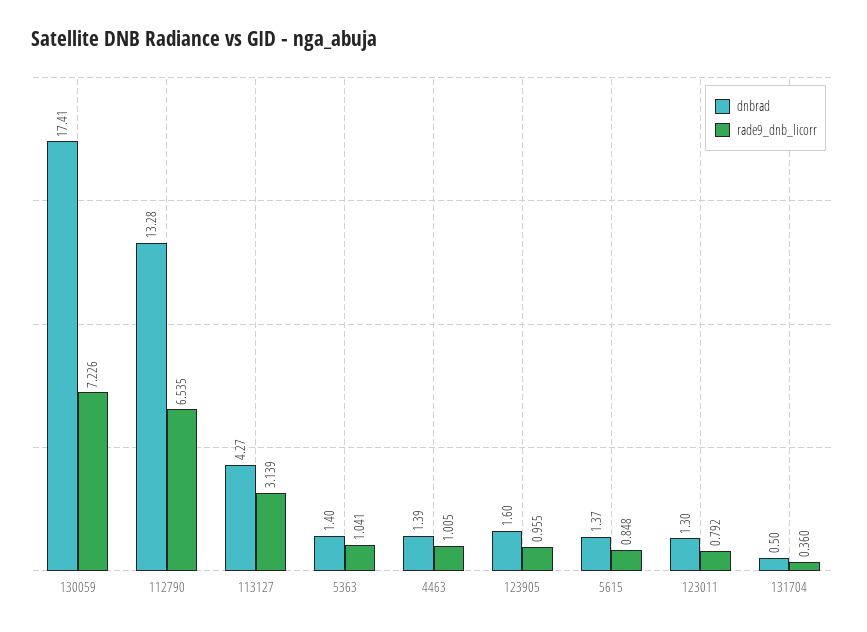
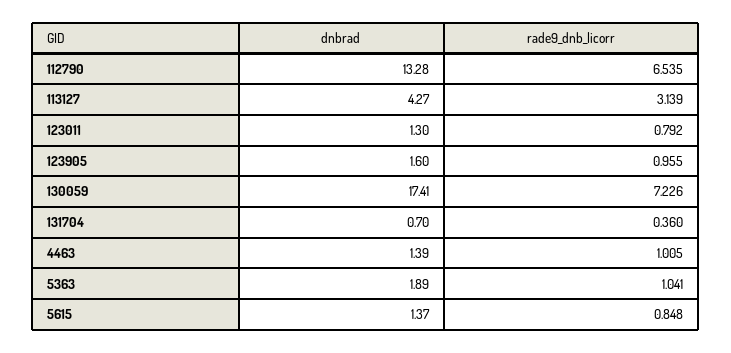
dnbrad, 5363: 1.4 -> 1.89
dnbrad, 131704: 0.5 -> 0.7

